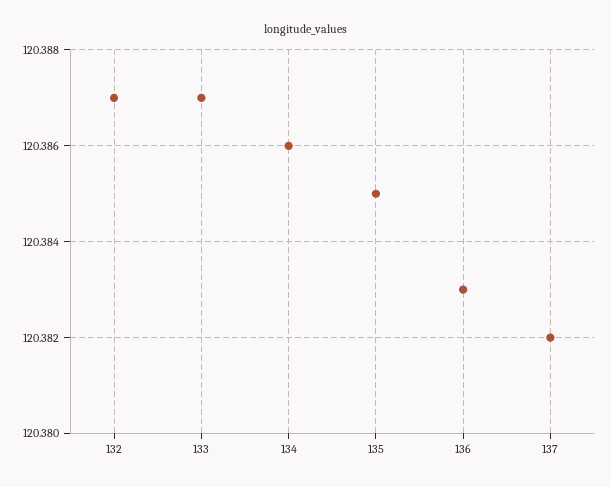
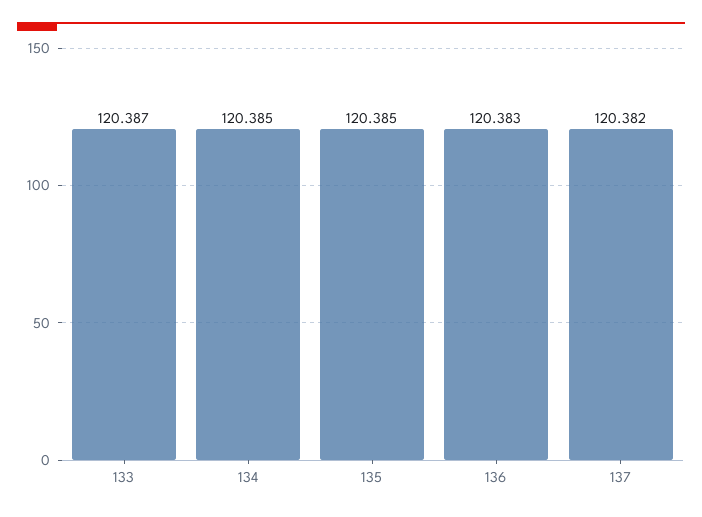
132: 120.387 -> none
134: 120.386 -> 120.385

